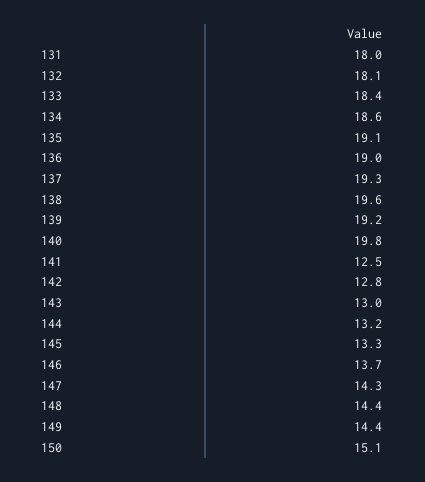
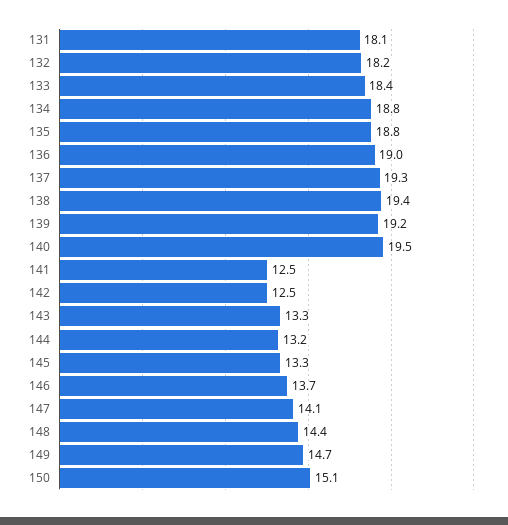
131: 18 -> 18.1
132: 18.1 -> 18.2
134: 18.6 -> 18.8
135: 19.1 -> 18.8
138: 19.6 -> 19.4
140: 19.8 -> 19.5
142: 12.8 -> 12.5
143: 13 -> 13.3
147: 14.3 -> 14.1
149: 14.4 -> 14.7

